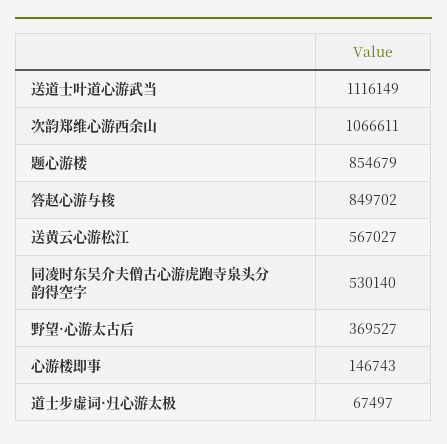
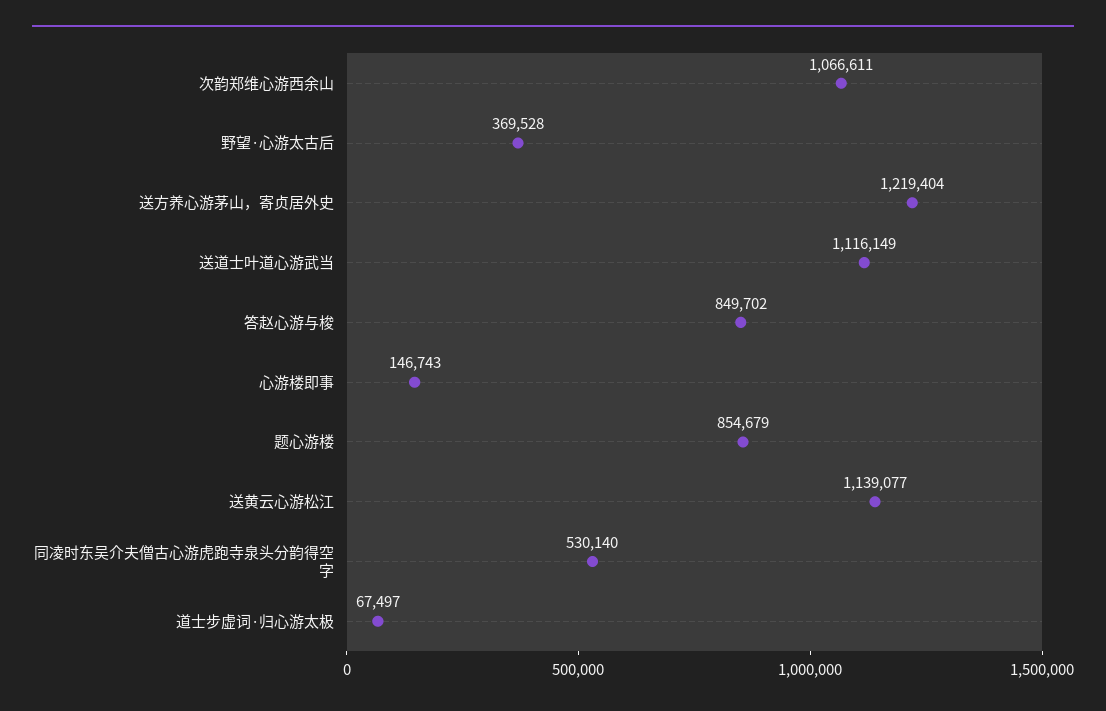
送黄云心游松江: 567027 -> 1139077
野望·心游太古后: 369527 -> 369528
送方养心游茅山，寄贞居外史: none -> 1219404

